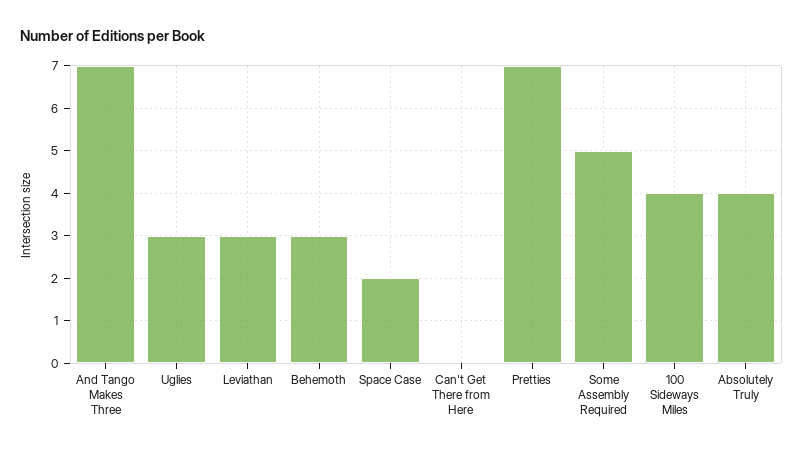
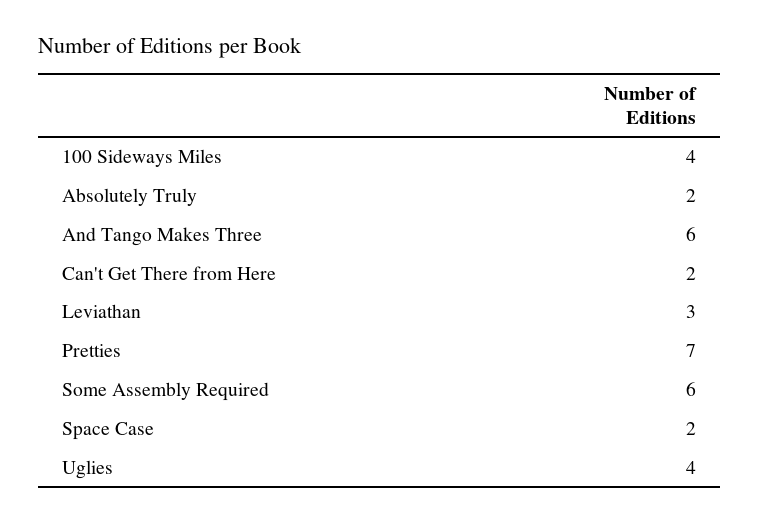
And Tango Makes Three: 7 -> 6
Uglies: 3 -> 4
Behemoth: 3 -> none
Can't Get There from Here: 0 -> 2
Some Assembly Required: 5 -> 6
Absolutely Truly: 4 -> 2

